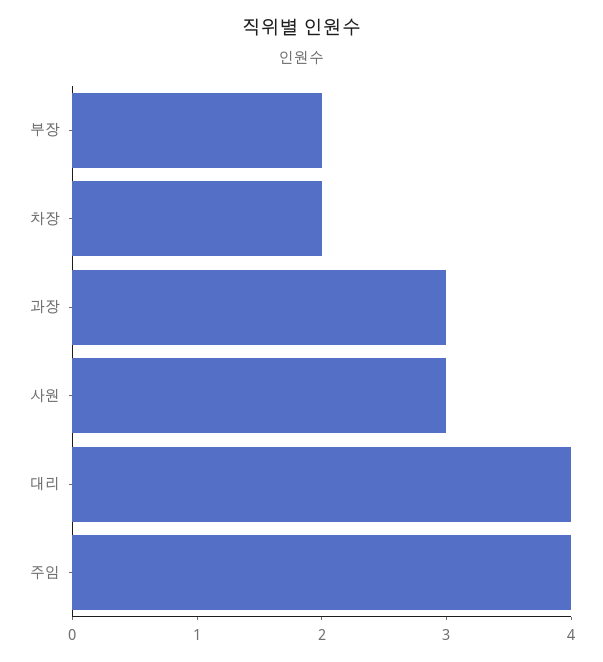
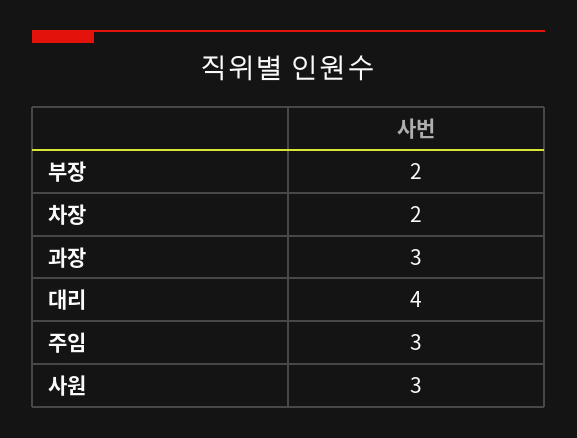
주임: 4 -> 3

